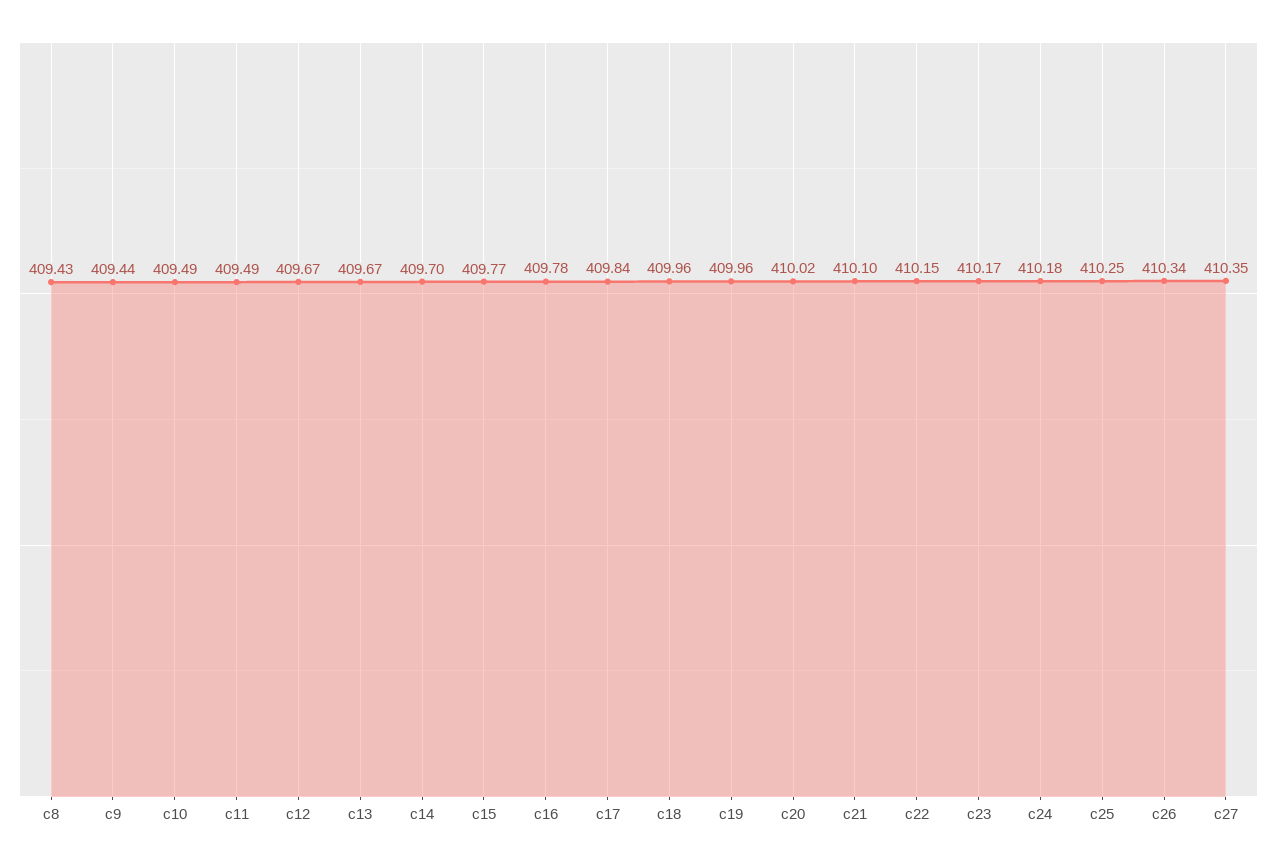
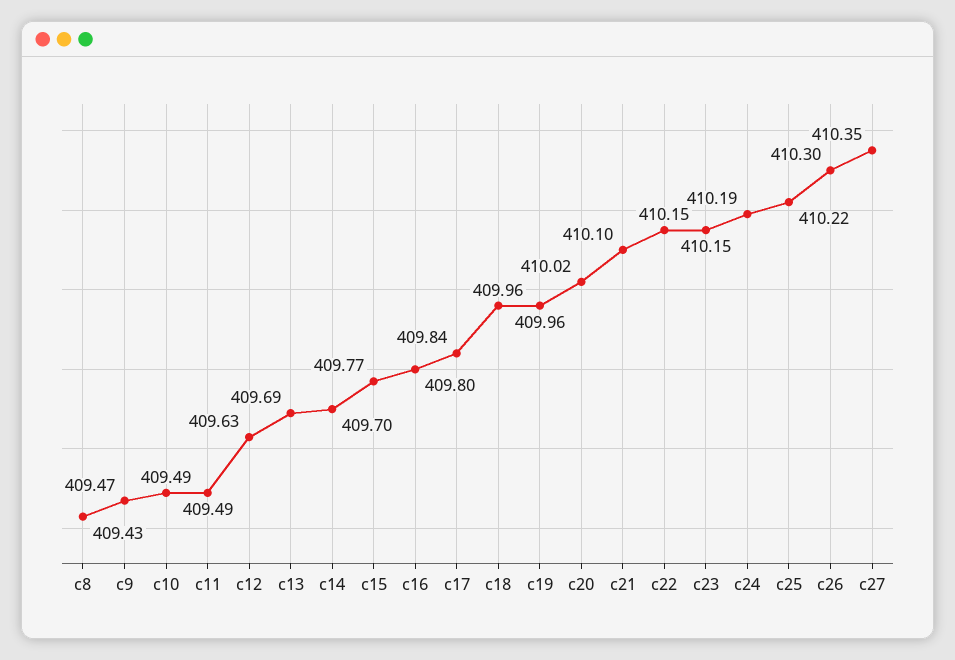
c9: 409.44 -> 409.47
c12: 409.67 -> 409.63
c13: 409.67 -> 409.69
c16: 409.78 -> 409.8
c23: 410.17 -> 410.15
c24: 410.18 -> 410.19
c25: 410.25 -> 410.22
c26: 410.34 -> 410.3

